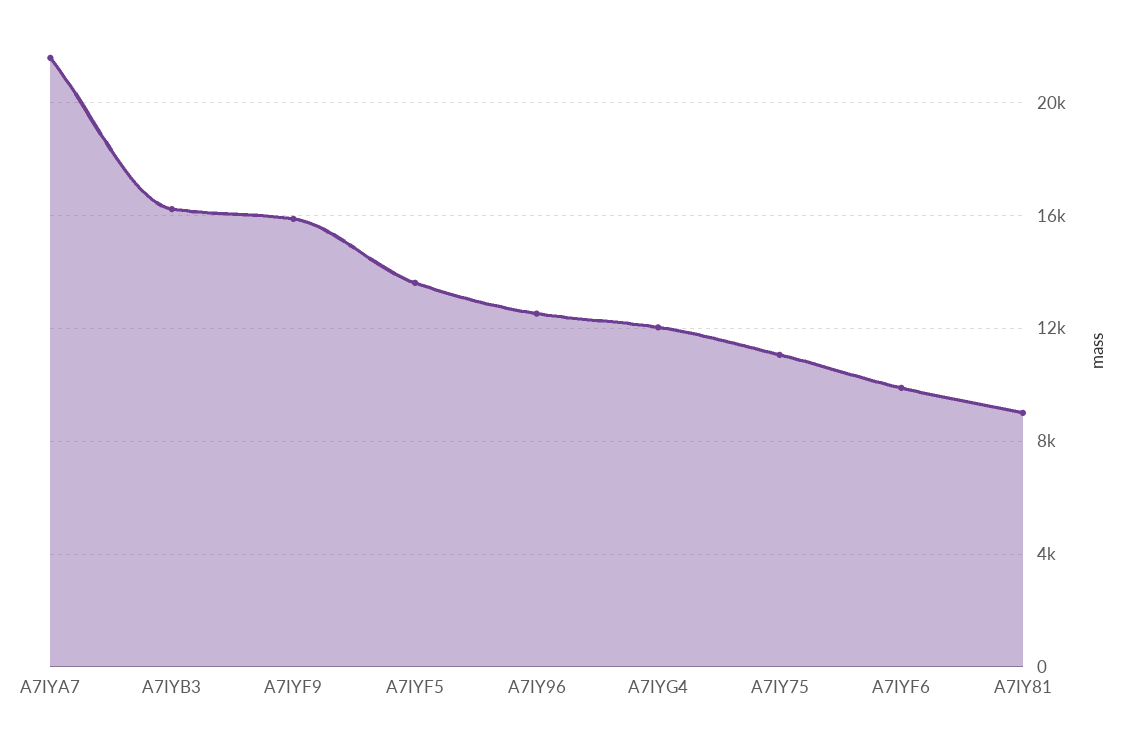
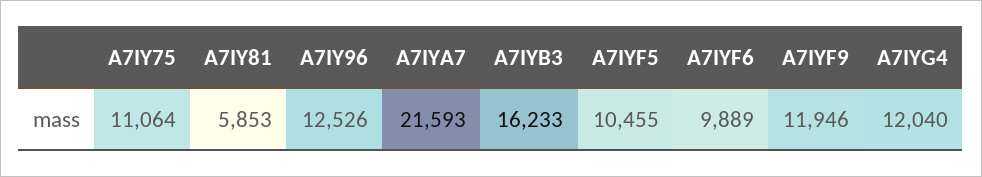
A7IYF9: 16000 -> 11946
A7IYF5: 13500 -> 10455
A7IY81: 9000 -> 5853

